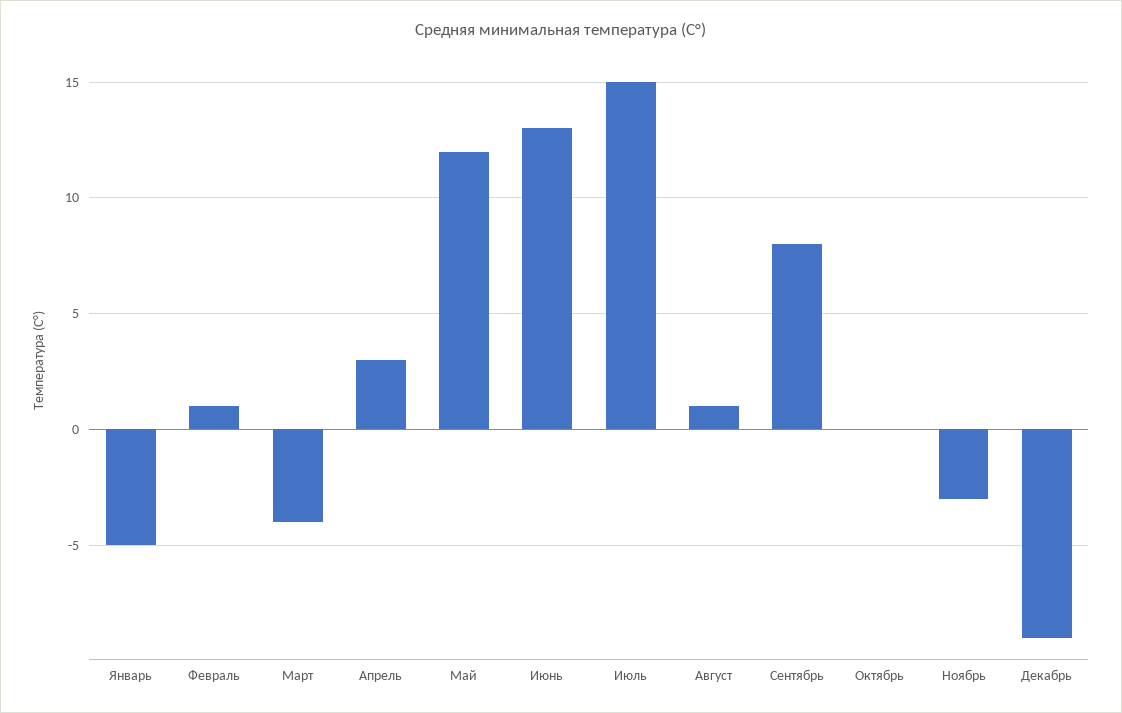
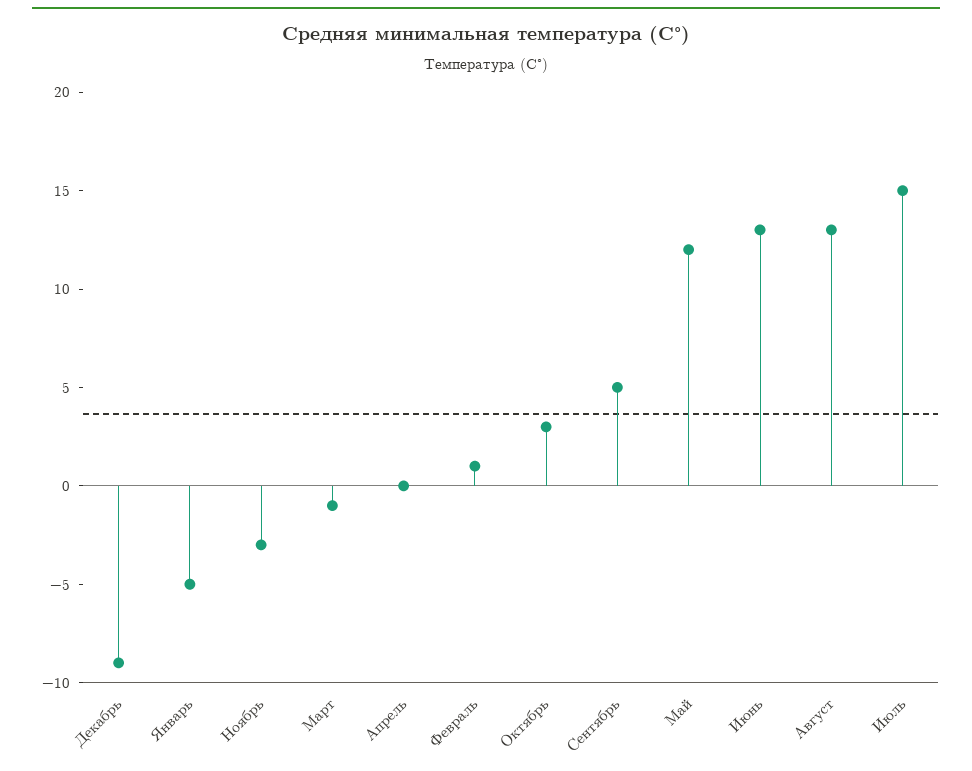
Март: -4 -> -1
Апрель: 3 -> 0
Август: 1 -> 13
Сентябрь: 8 -> 5
Октябрь: 0 -> 3

